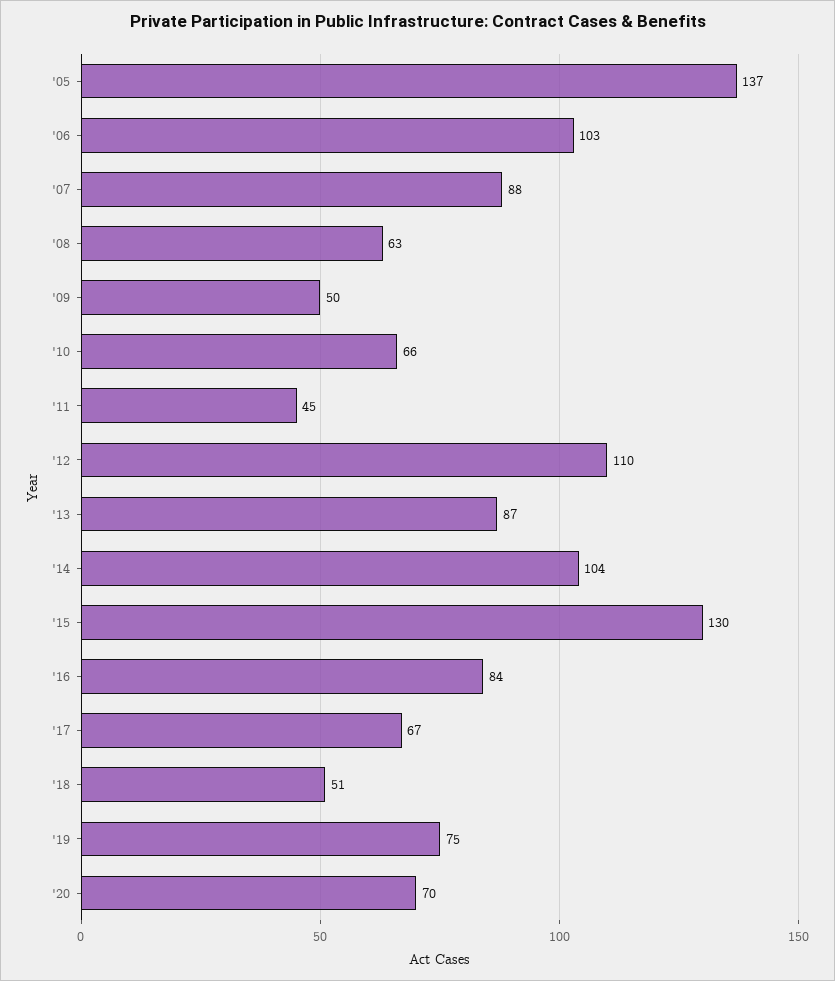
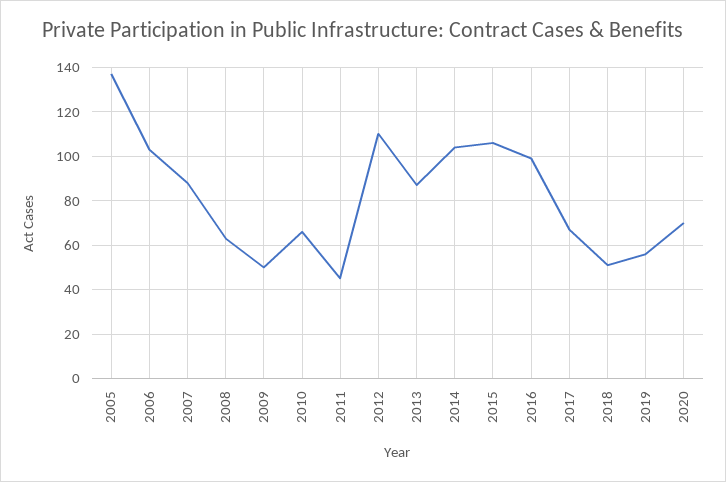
'15: 130 -> 105
'16: 84 -> 100
'19: 75 -> 55

